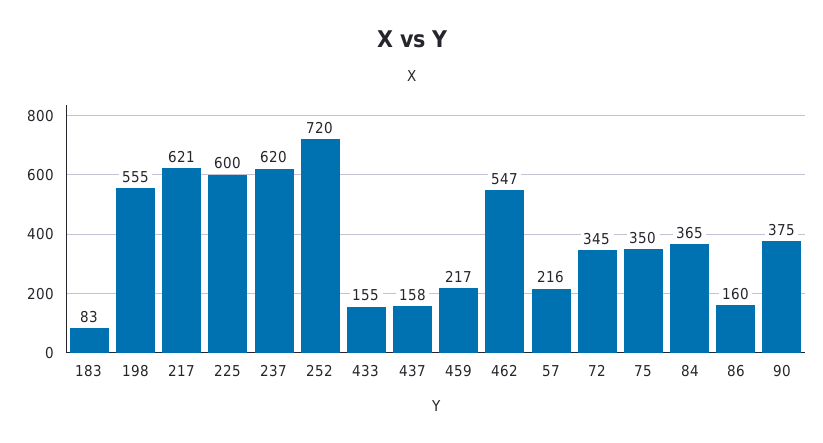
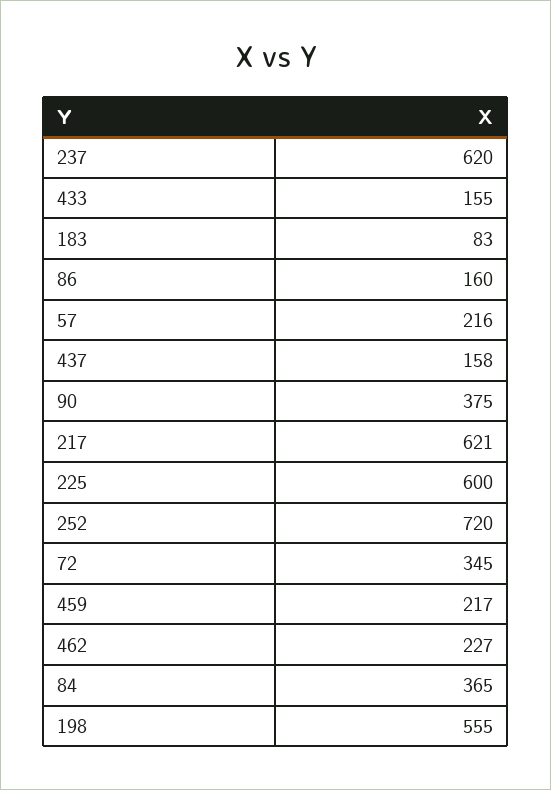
462: 547 -> 227
75: 350 -> none

